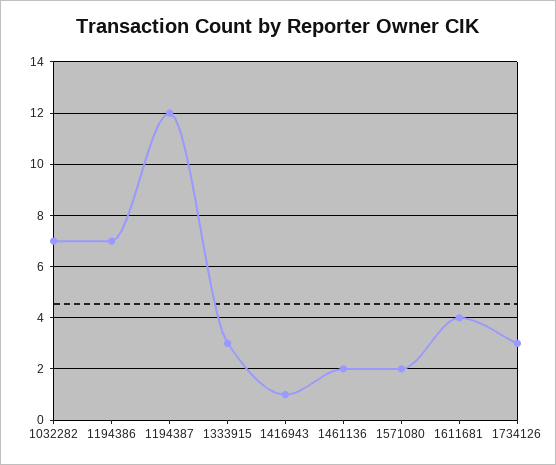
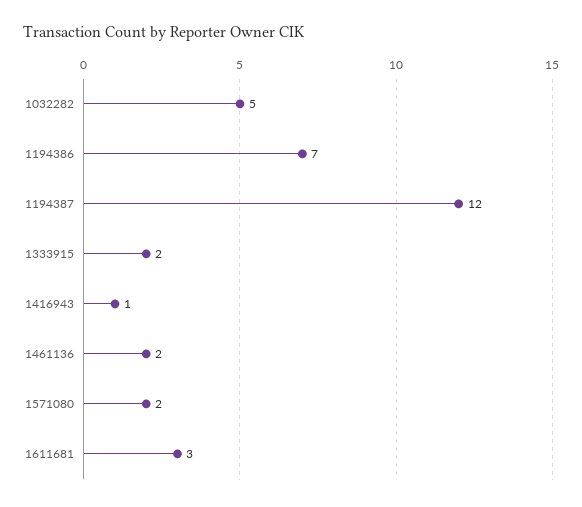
1032282: 7 -> 5
1333915: 3 -> 2
1611681: 4 -> 3
1734126: 3 -> none

